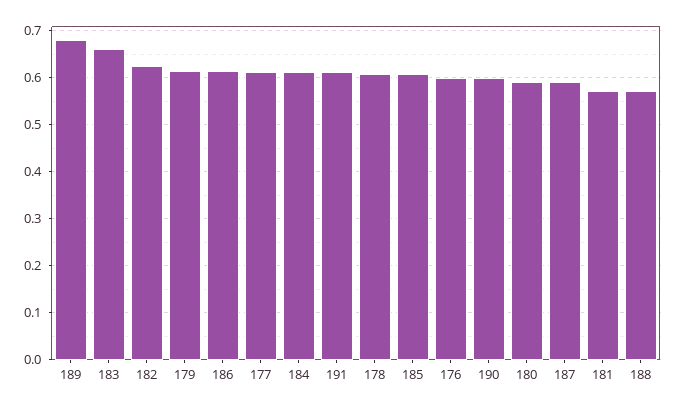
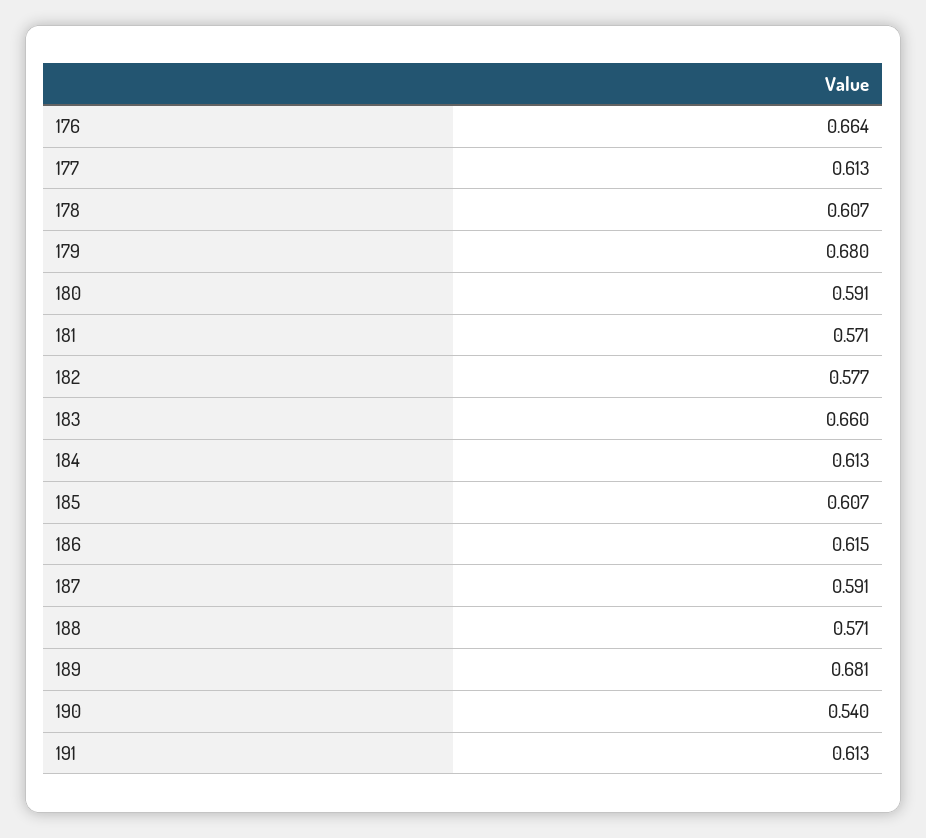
182: 0.62 -> 0.577
179: 0.62 -> 0.68
176: 0.6 -> 0.664
190: 0.6 -> 0.54

